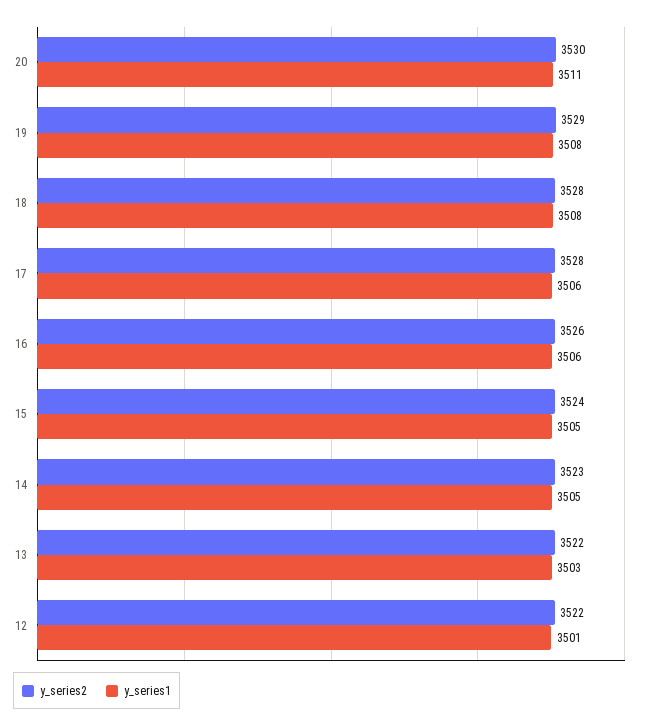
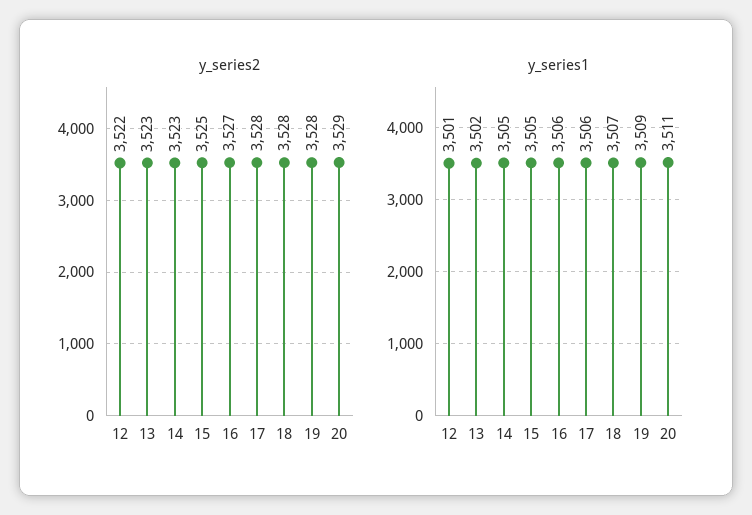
y_series2, 20: 3530 -> 3529
y_series2, 19: 3529 -> 3528
y_series1, 19: 3508 -> 3509
y_series1, 18: 3508 -> 3507
y_series2, 16: 3526 -> 3527
y_series2, 15: 3524 -> 3525
y_series2, 13: 3522 -> 3523
y_series1, 13: 3503 -> 3502

